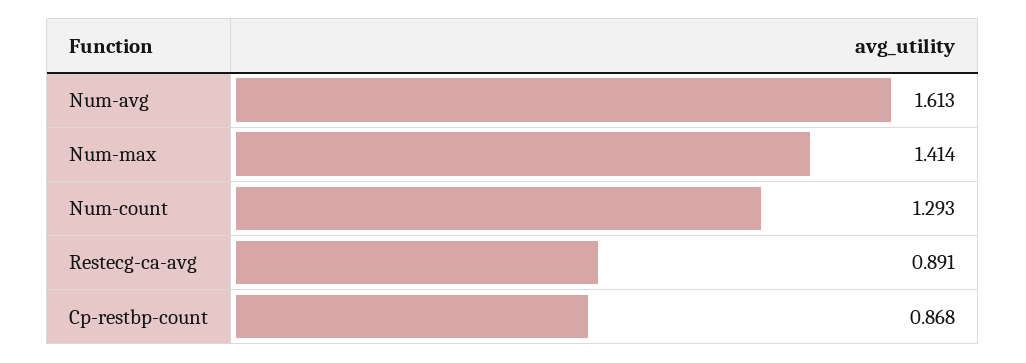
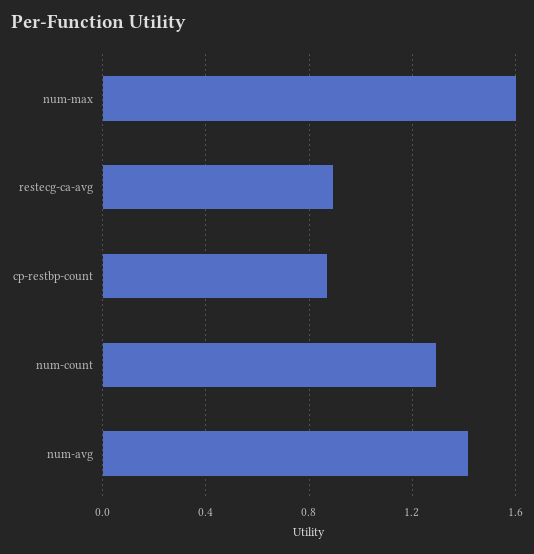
Num-avg: 1.613 -> 1.4
Num-max: 1.414 -> 1.6

